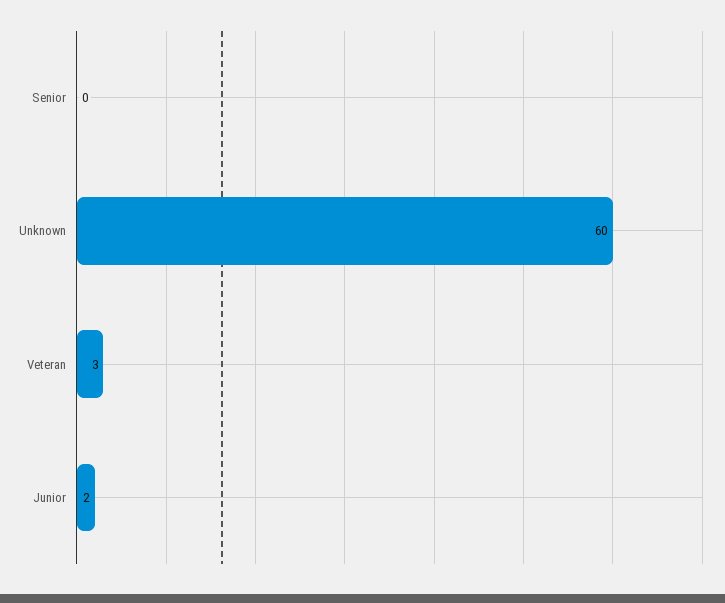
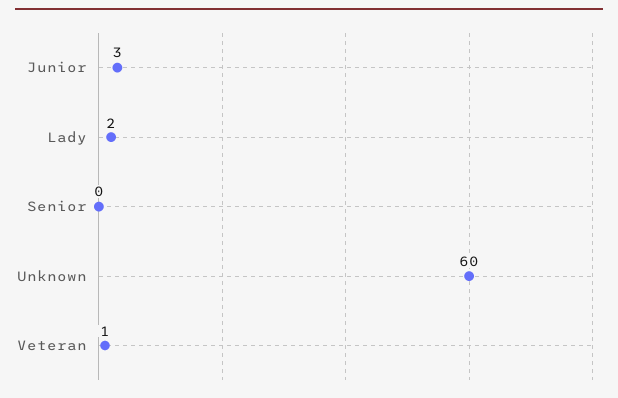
Veteran: 3 -> 1
Junior: 2 -> 3
Lady: none -> 2

